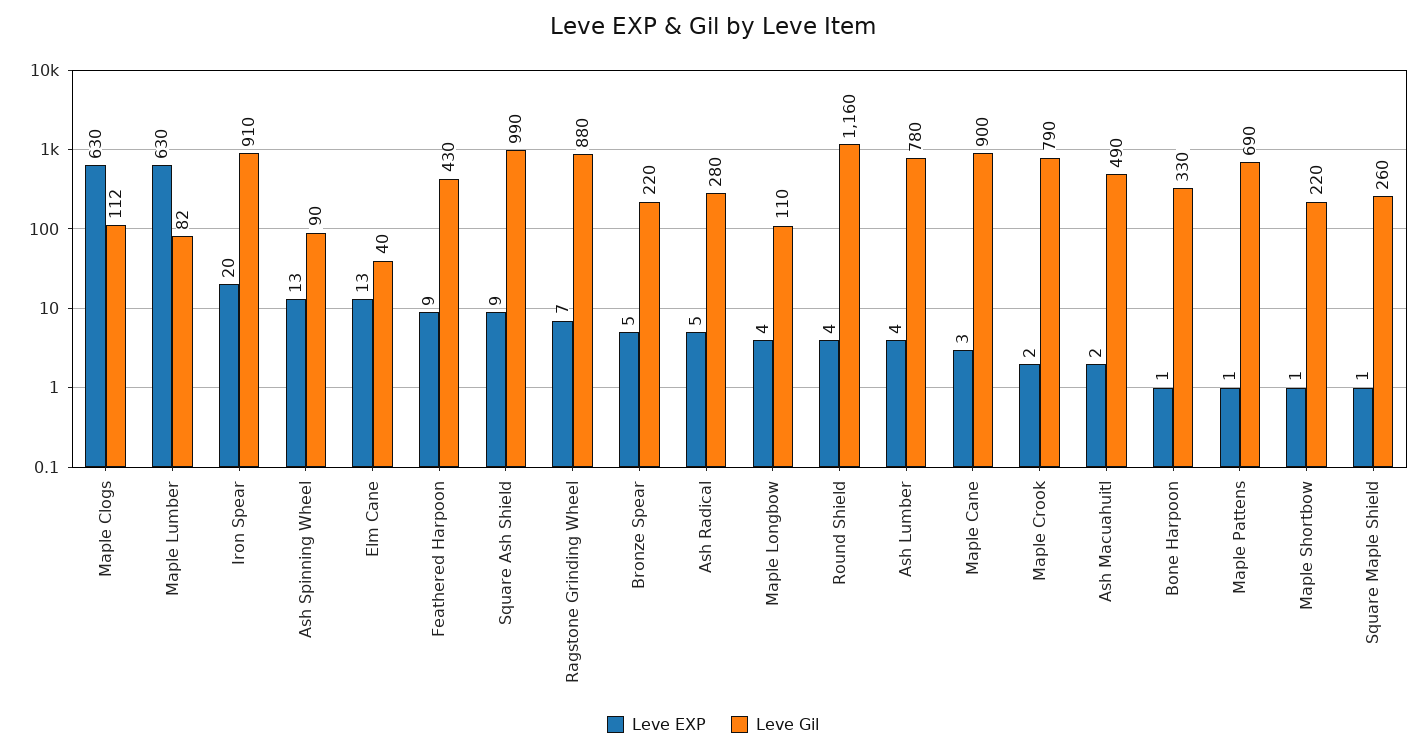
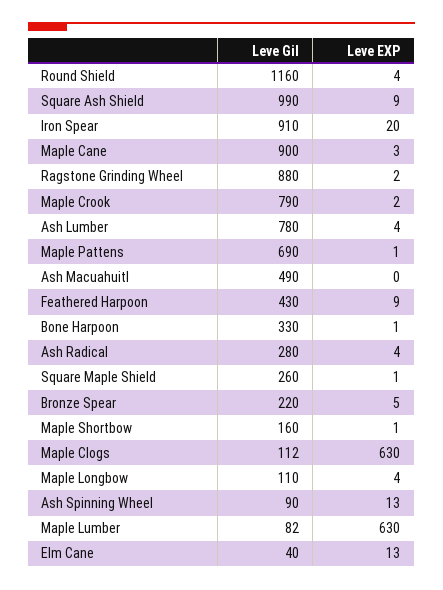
Leve EXP, Ragstone Grinding Wheel: 7 -> 2
Leve EXP, Ash Radical: 5 -> 4
Leve EXP, Ash Macuahuitl: 2 -> 0
Leve Gil, Maple Shortbow: 220 -> 160

